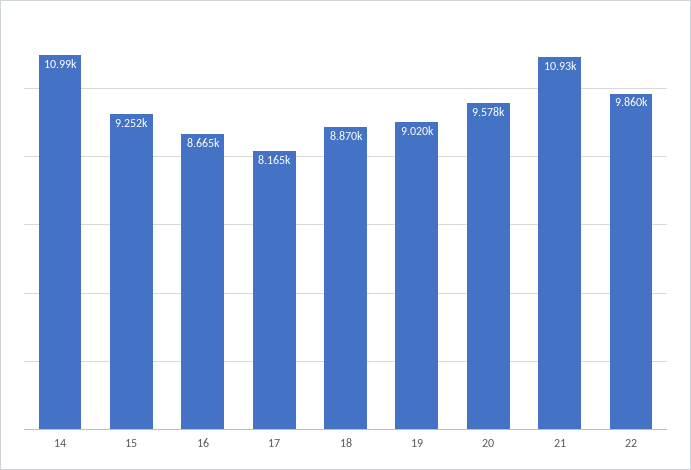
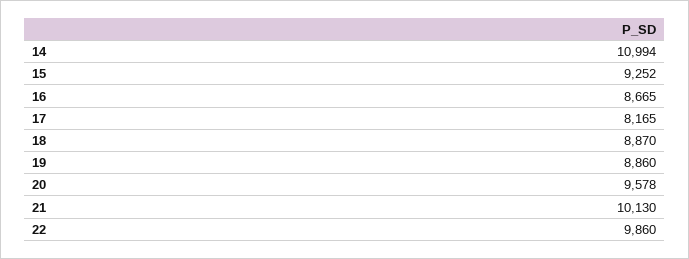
19: 9020 -> 8860
21: 10930 -> 10130

